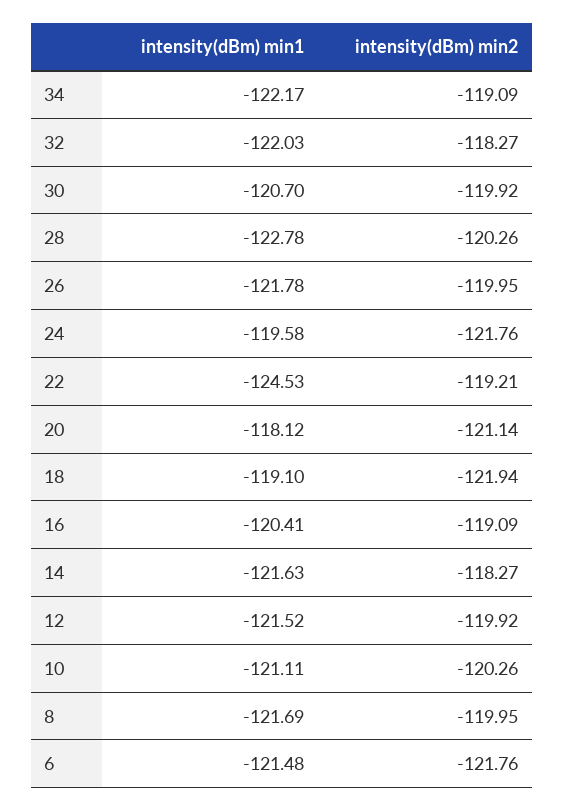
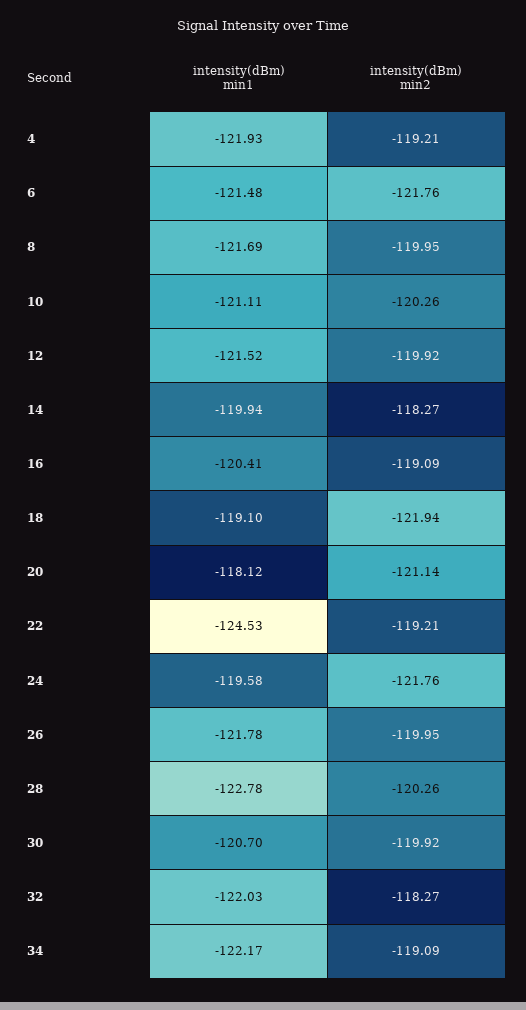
intensity(dBm) min1, 14: -121.63 -> -119.94
intensity(dBm) min1, 4: none -> -121.93
intensity(dBm) min2, 4: none -> -119.21

